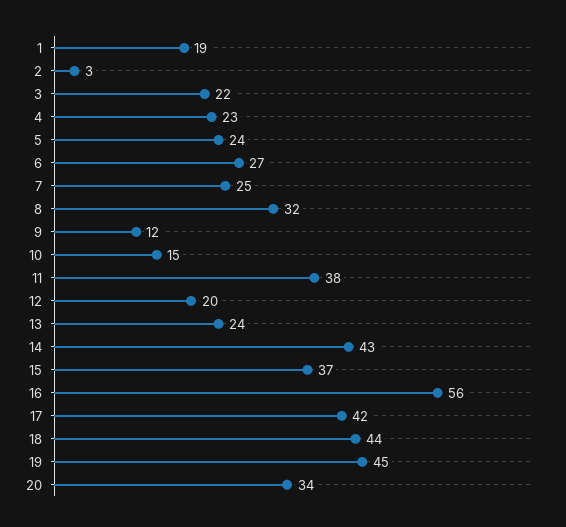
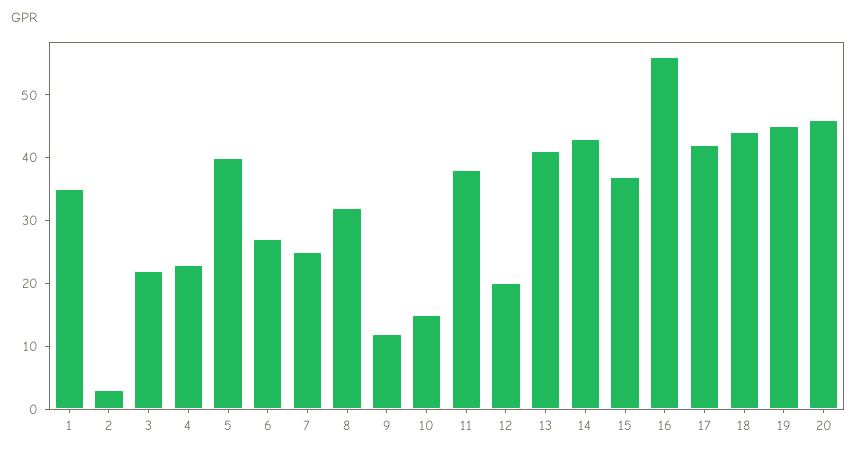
1: 19 -> 35
5: 24 -> 40
13: 24 -> 40
20: 34 -> 45

